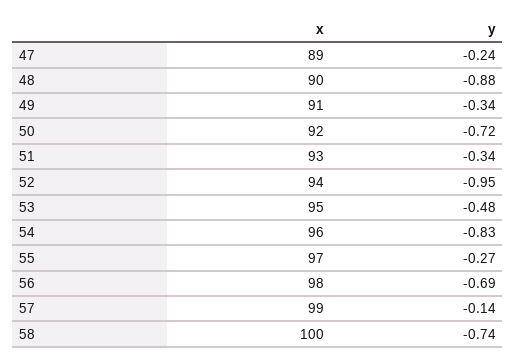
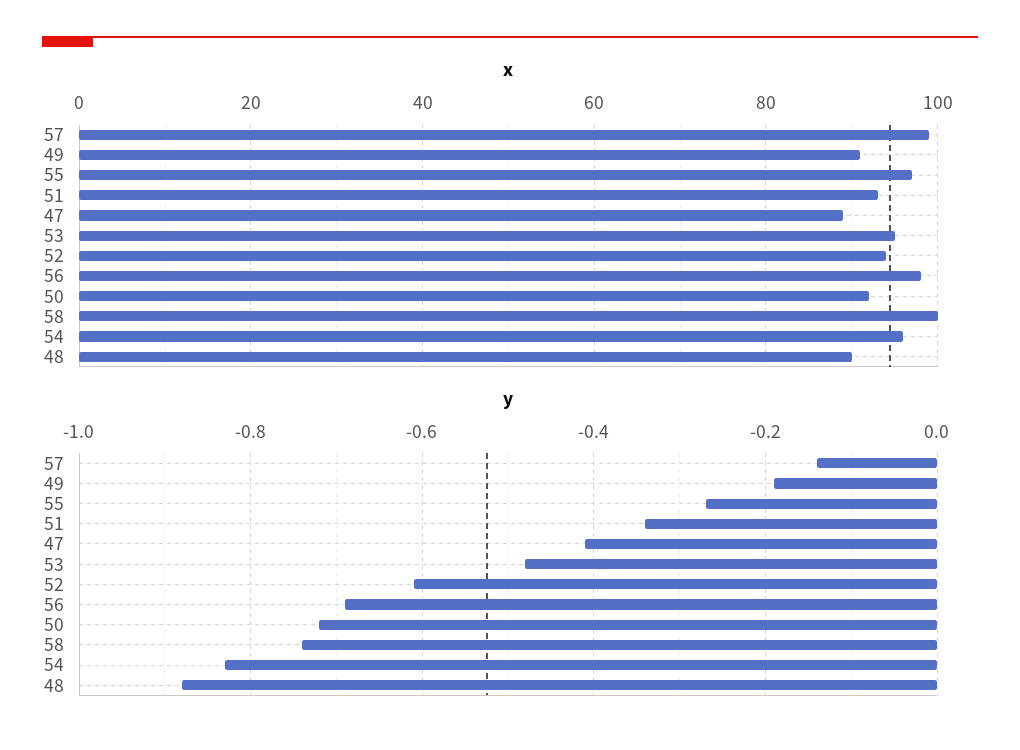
y, 47: -0.24 -> -0.4
y, 49: -0.34 -> -0.2
y, 52: -0.95 -> -0.6

